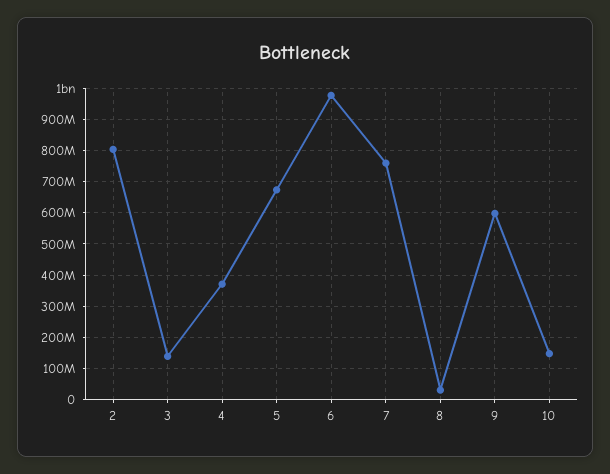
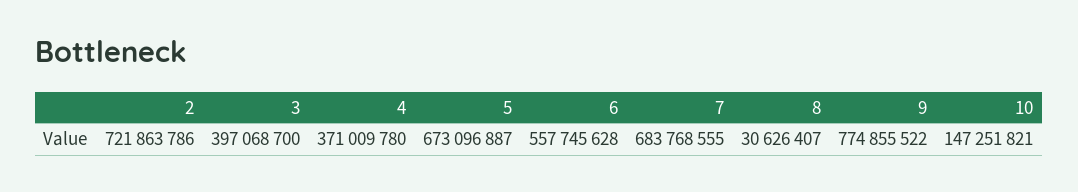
2: 800000000 -> 721863786
3: 140000000 -> 397068700
6: 980000000 -> 557745628
7: 760000000 -> 683768555
9: 600000000 -> 774855522

